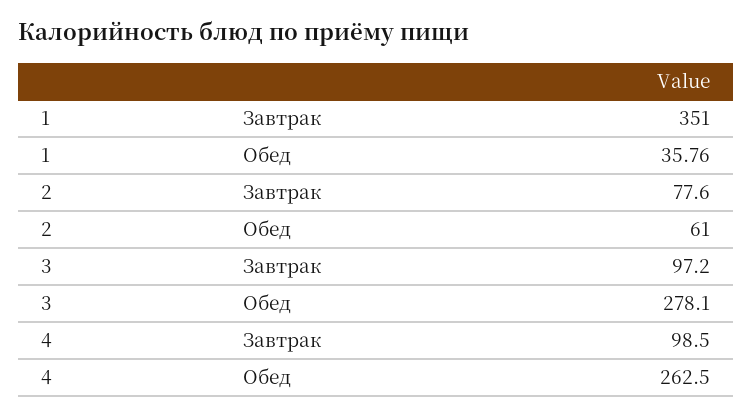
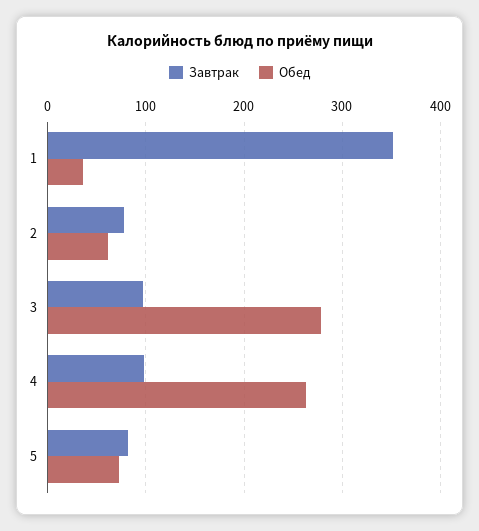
Завтрак, 5: none -> 80
Обед, 5: none -> 70

